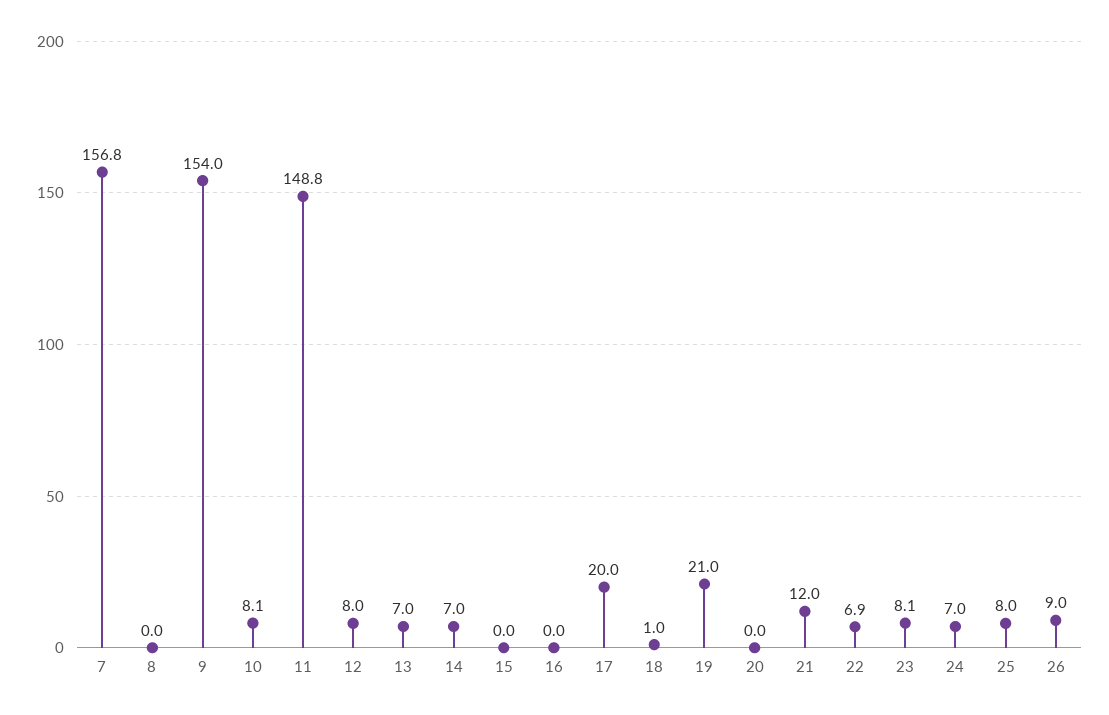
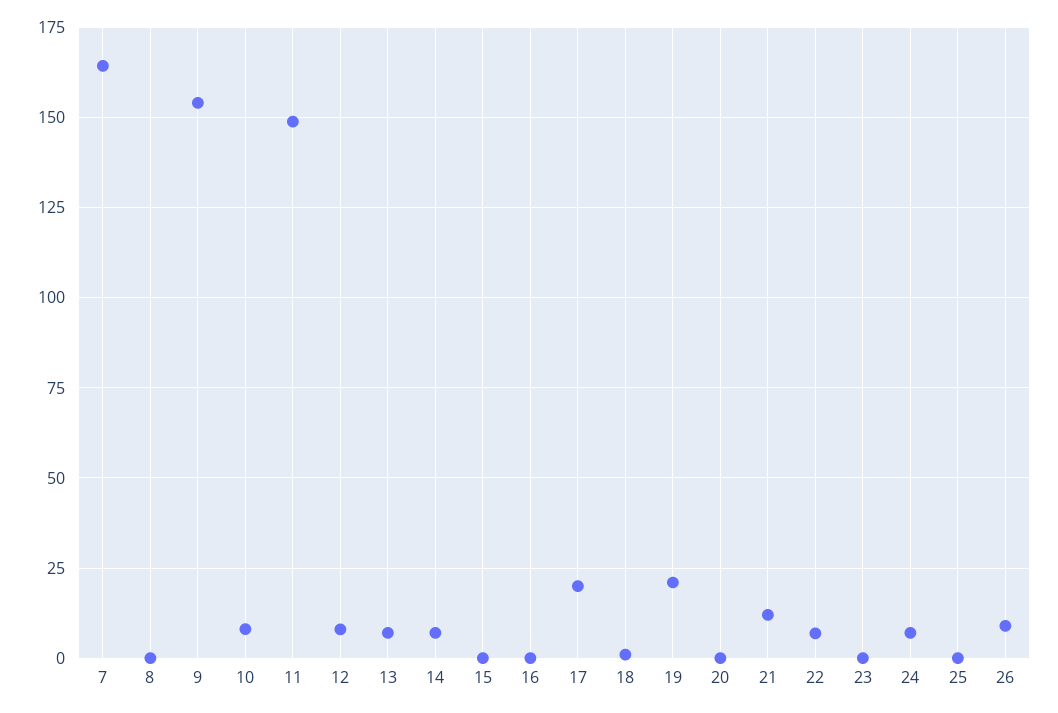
7: 156.8 -> 165
23: 8.1 -> 0
25: 8 -> 0

